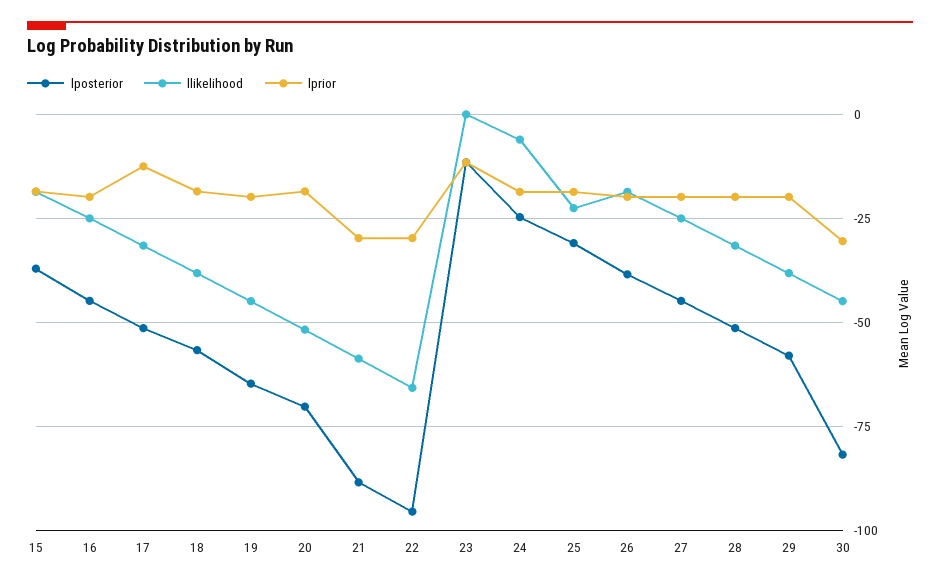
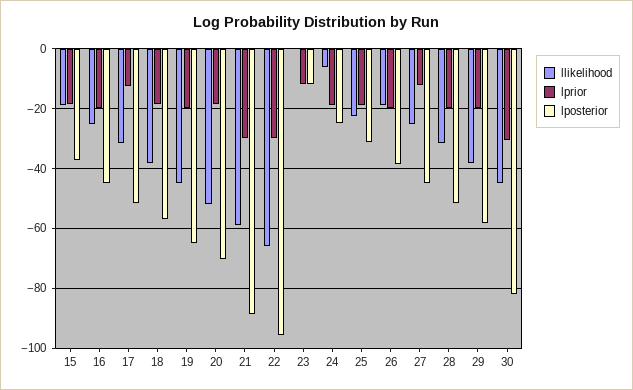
lprior, 27: -20 -> -12.5

